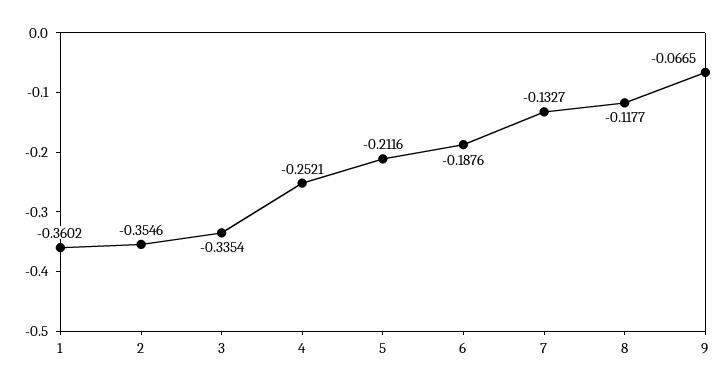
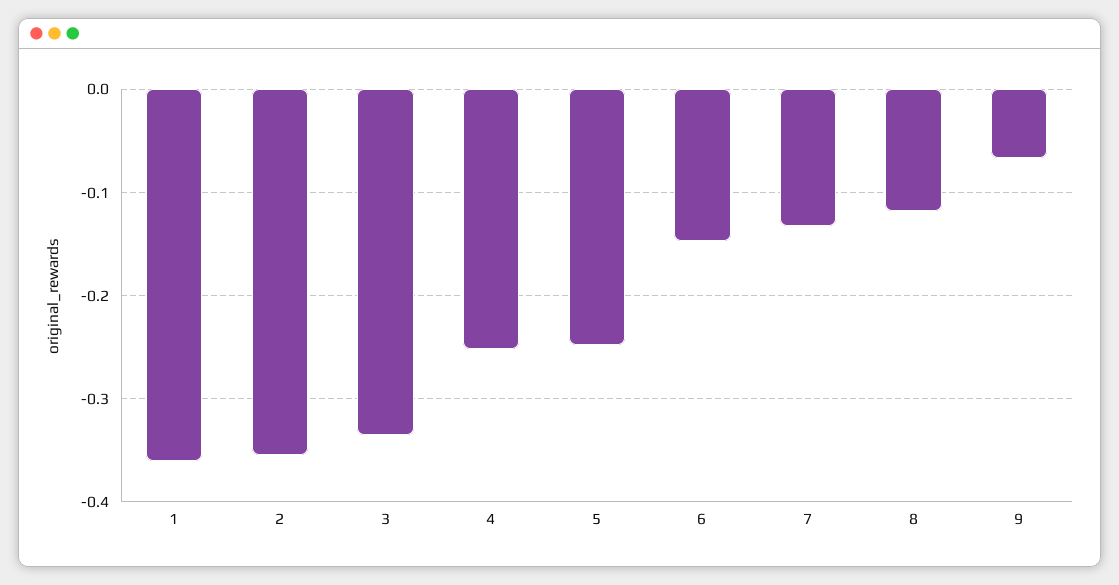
5: -0.2116 -> -0.25
6: -0.1876 -> -0.15

